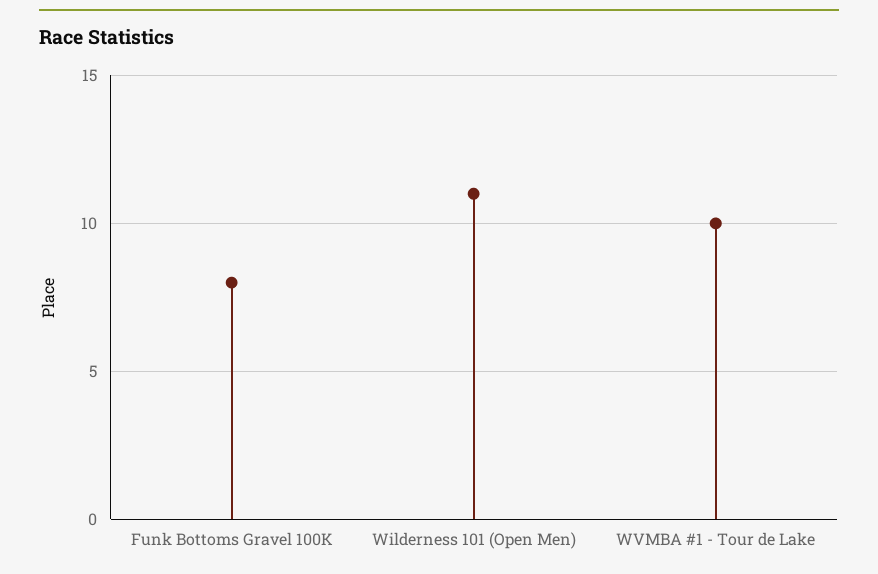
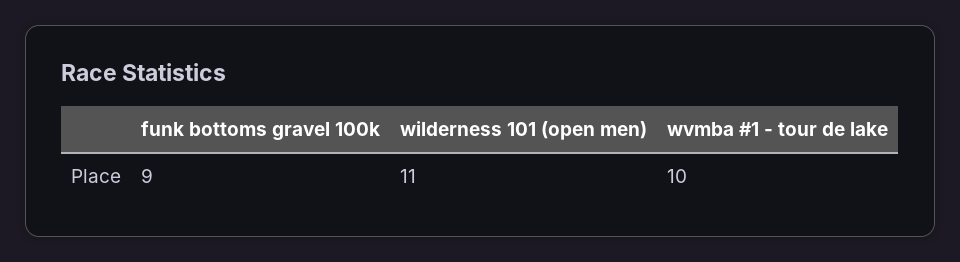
Funk Bottoms Gravel 100K: 8 -> 9

